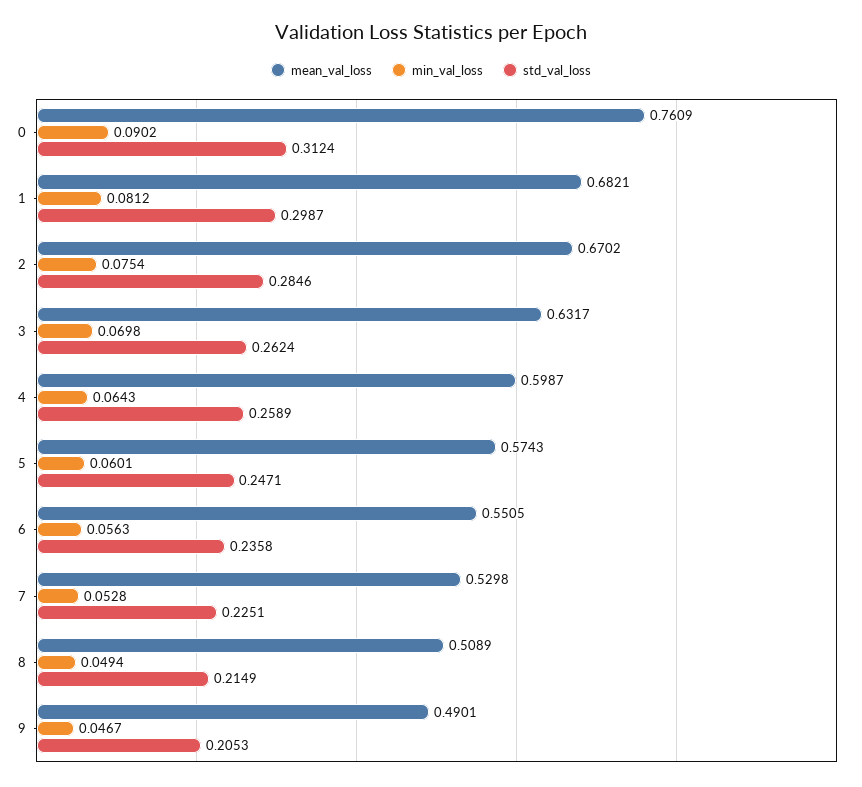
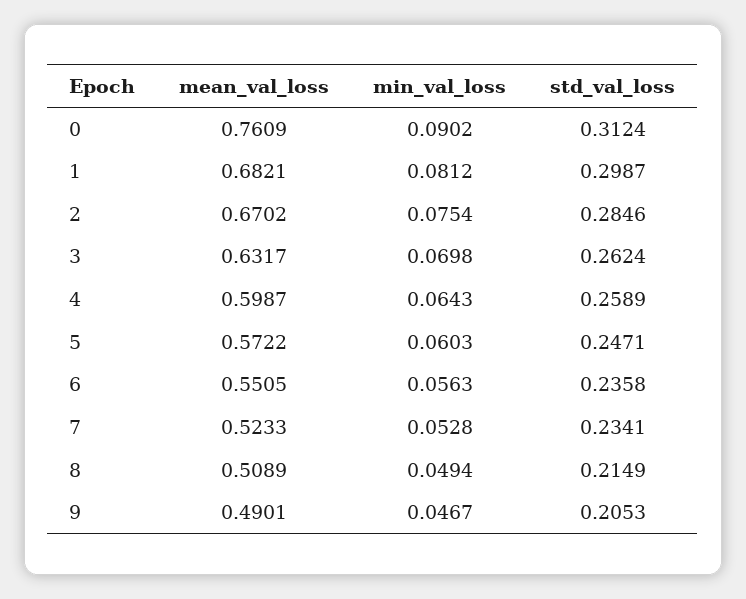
mean_val_loss, 5: 0.5743 -> 0.5722
min_val_loss, 5: 0.0601 -> 0.0603
mean_val_loss, 7: 0.5298 -> 0.5233
std_val_loss, 7: 0.2251 -> 0.2341

